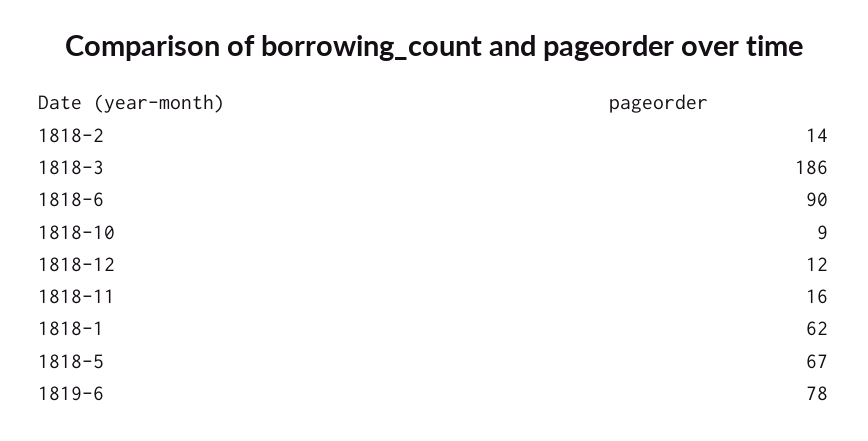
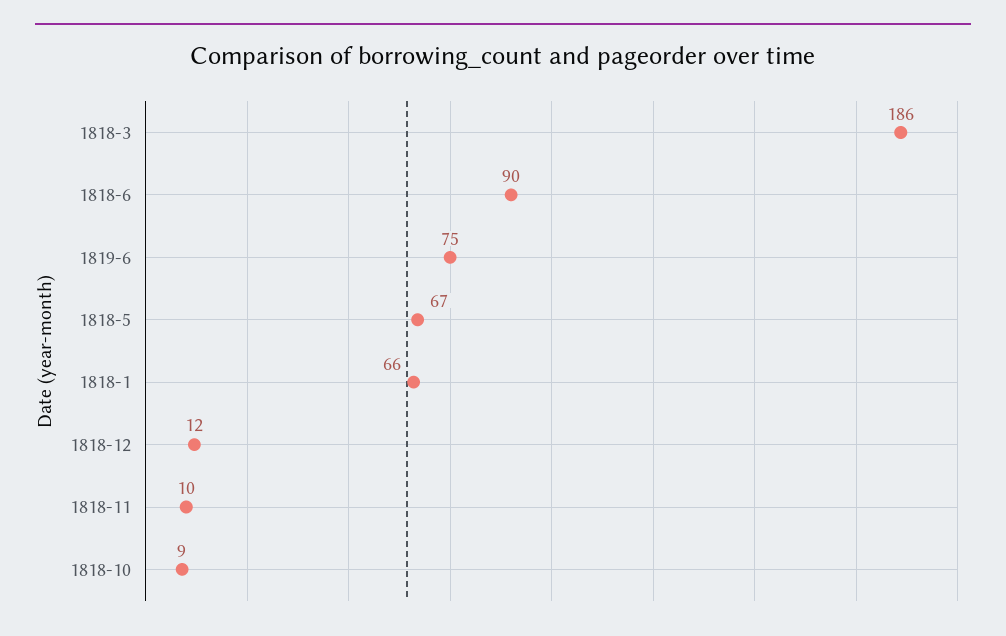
1818-2: 14 -> none
1818-11: 16 -> 10
1818-1: 62 -> 66
1819-6: 78 -> 75

